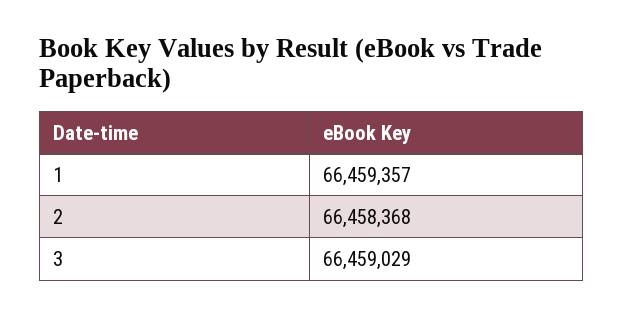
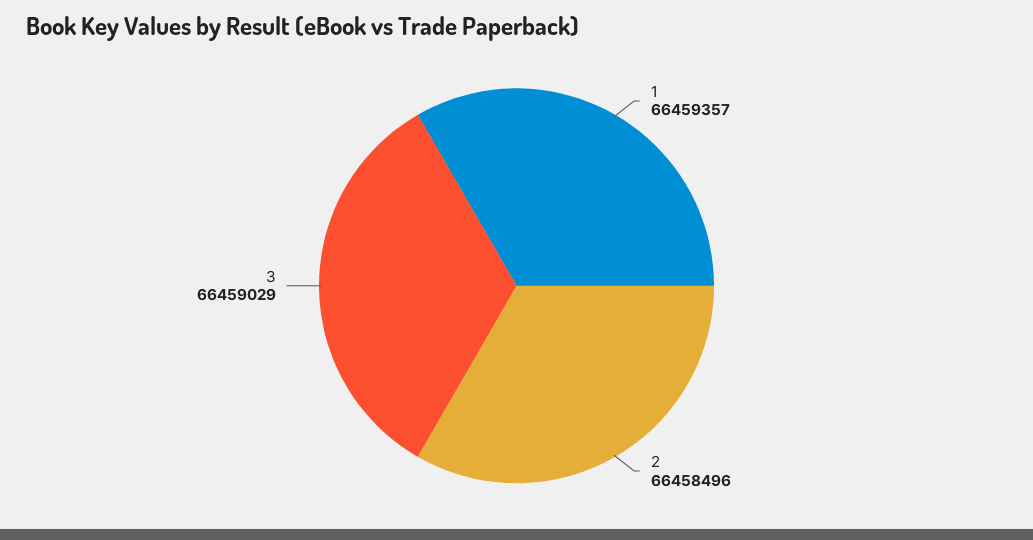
2: 66458368 -> 66458496

